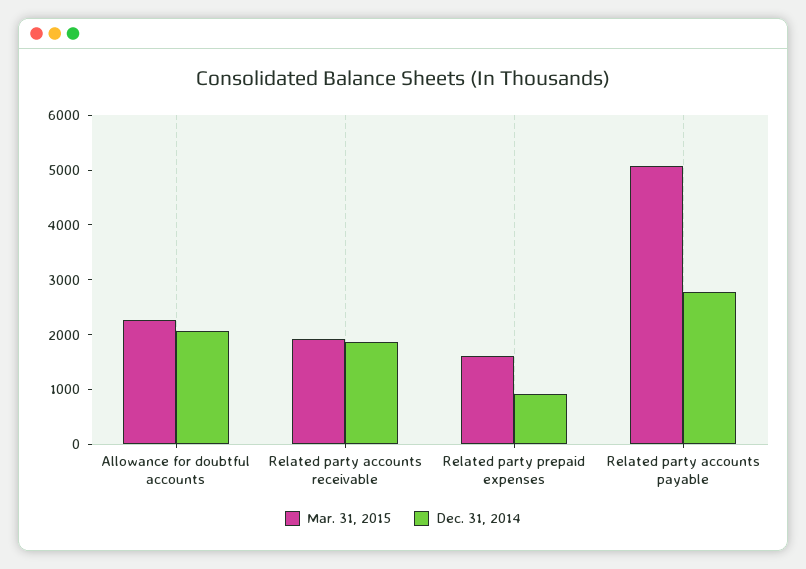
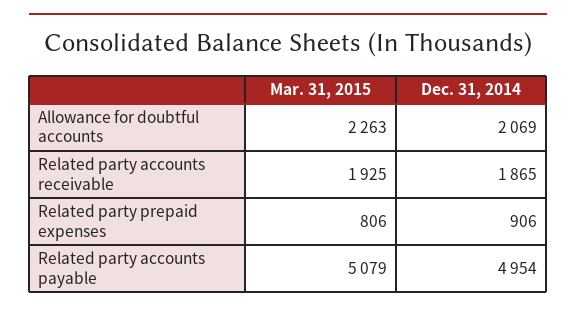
Mar. 31, 2015, Related party prepaid expenses: 1600 -> 806
Dec. 31, 2014, Related party accounts payable: 2800 -> 4954

